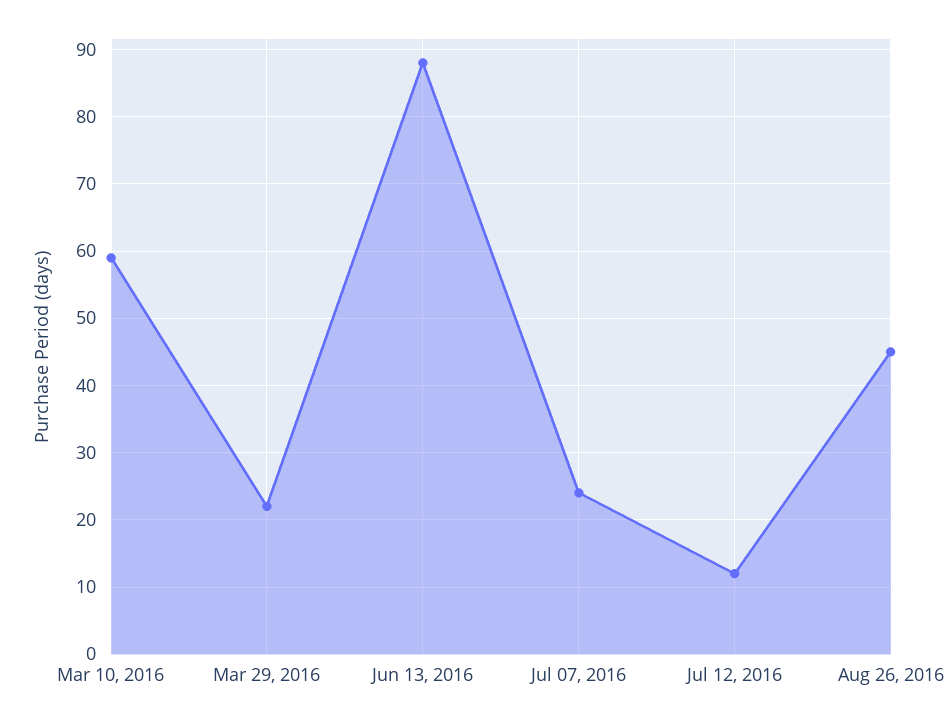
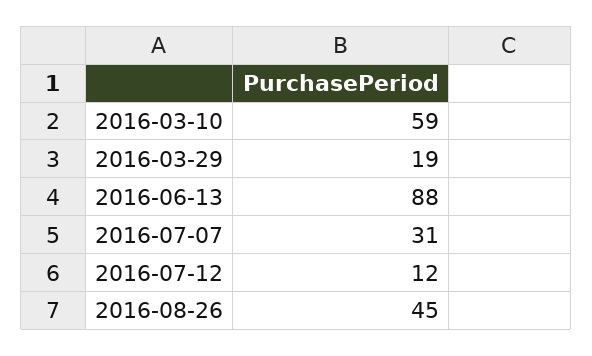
Mar 29, 2016: 22 -> 19
Jul 07, 2016: 24 -> 31

